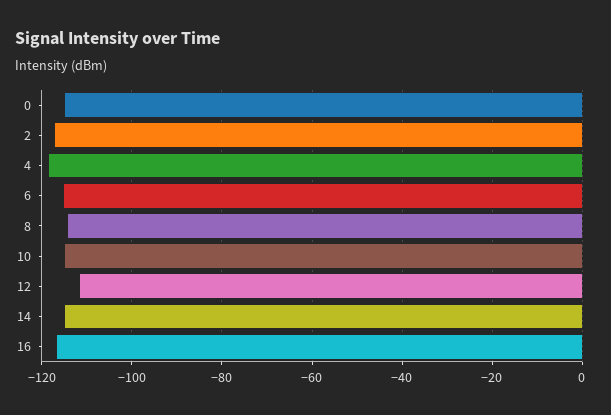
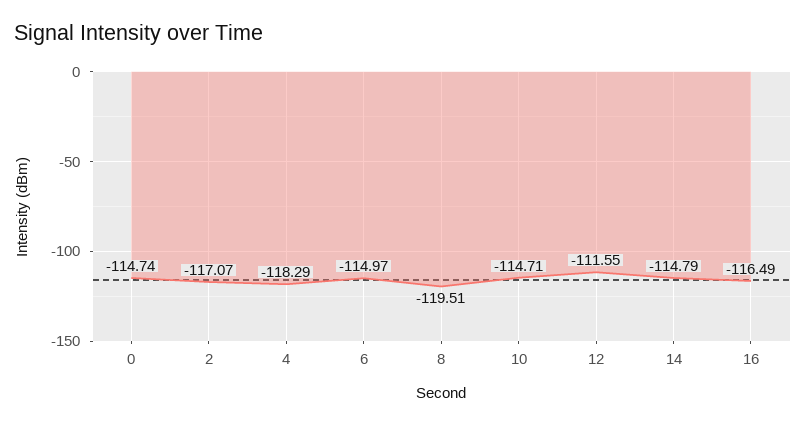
8: -114 -> -119.51

